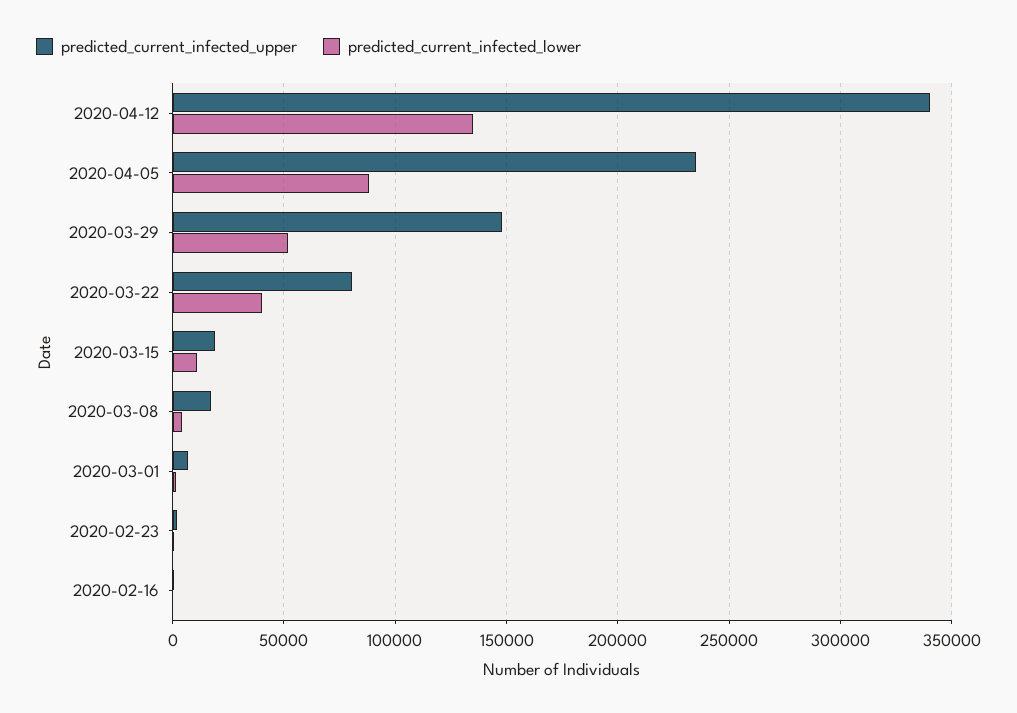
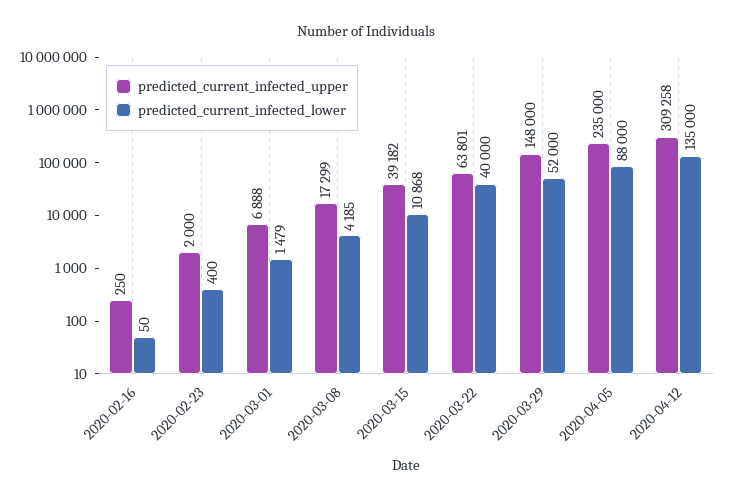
predicted_current_infected_upper, 2020-04-12: 340000 -> 309258
predicted_current_infected_upper, 2020-03-22: 80000 -> 63801
predicted_current_infected_upper, 2020-03-15: 20000 -> 39182

